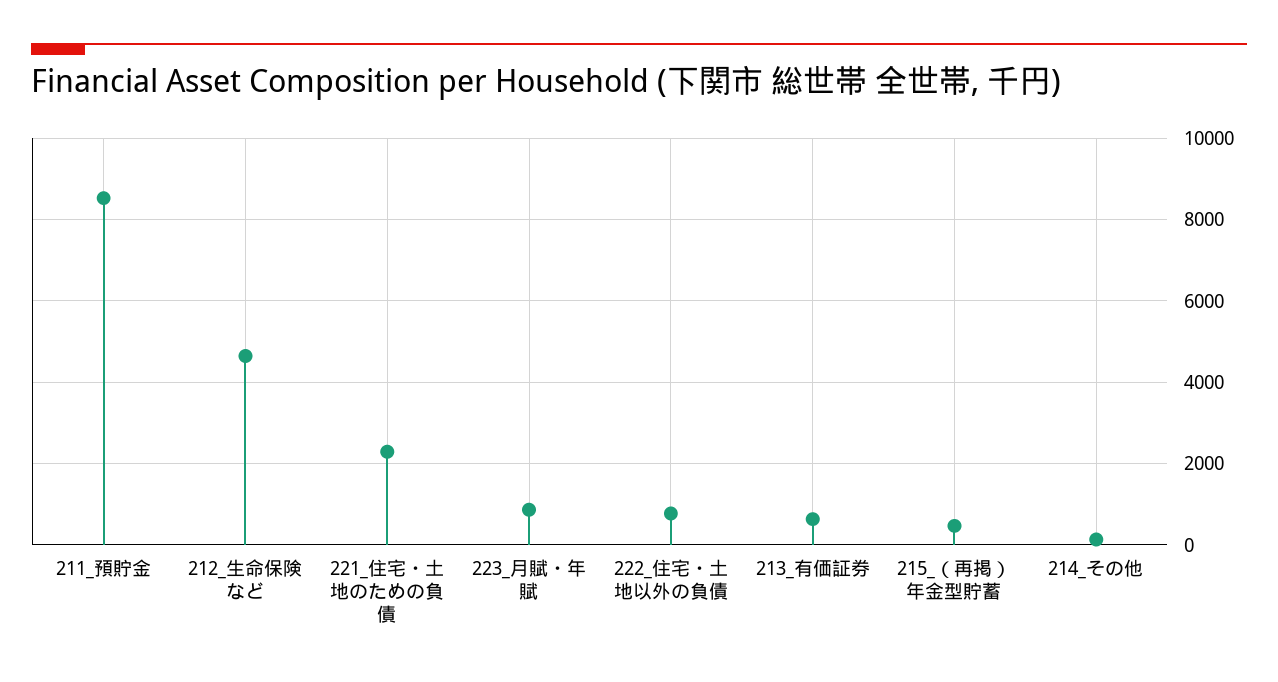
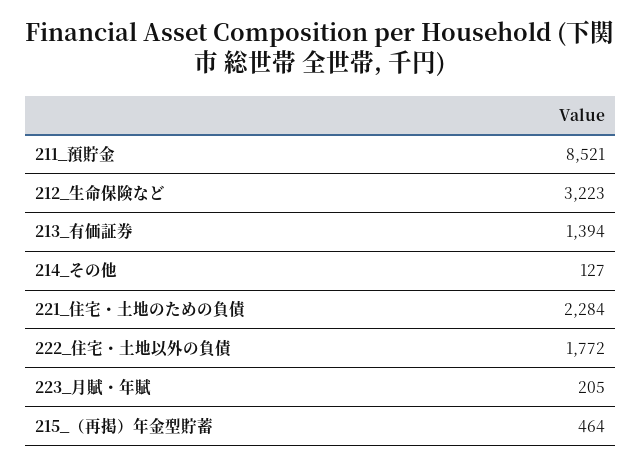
212_生命保険など: 4600 -> 3223
223_月賦・年賦: 800 -> 205
222_住宅・土地以外の負債: 800 -> 1772
213_有価証券: 600 -> 1394

